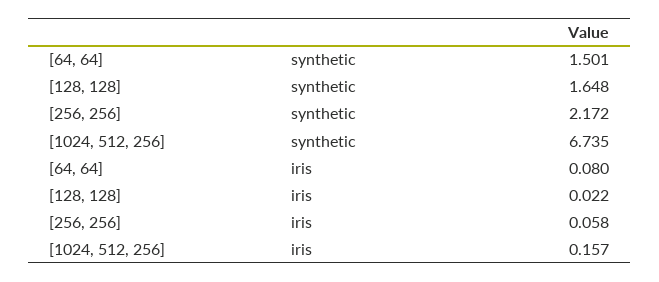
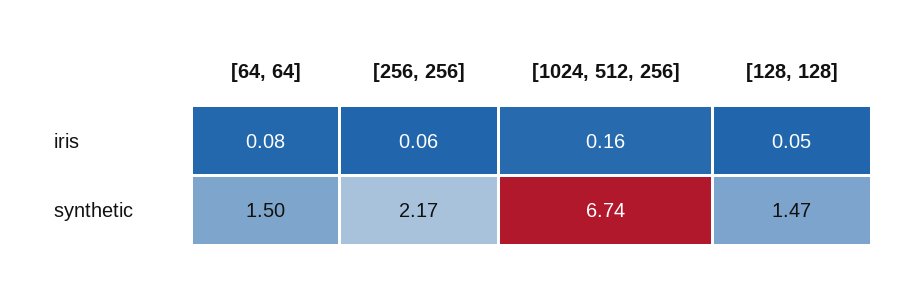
[128, 128], synthetic: 1.648 -> 1.47
[128, 128], iris: 0.022 -> 0.05

